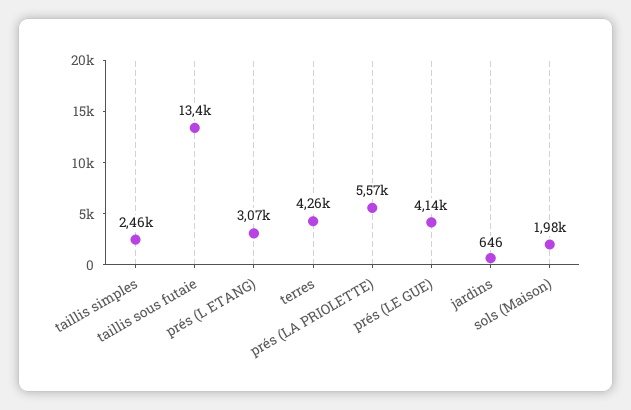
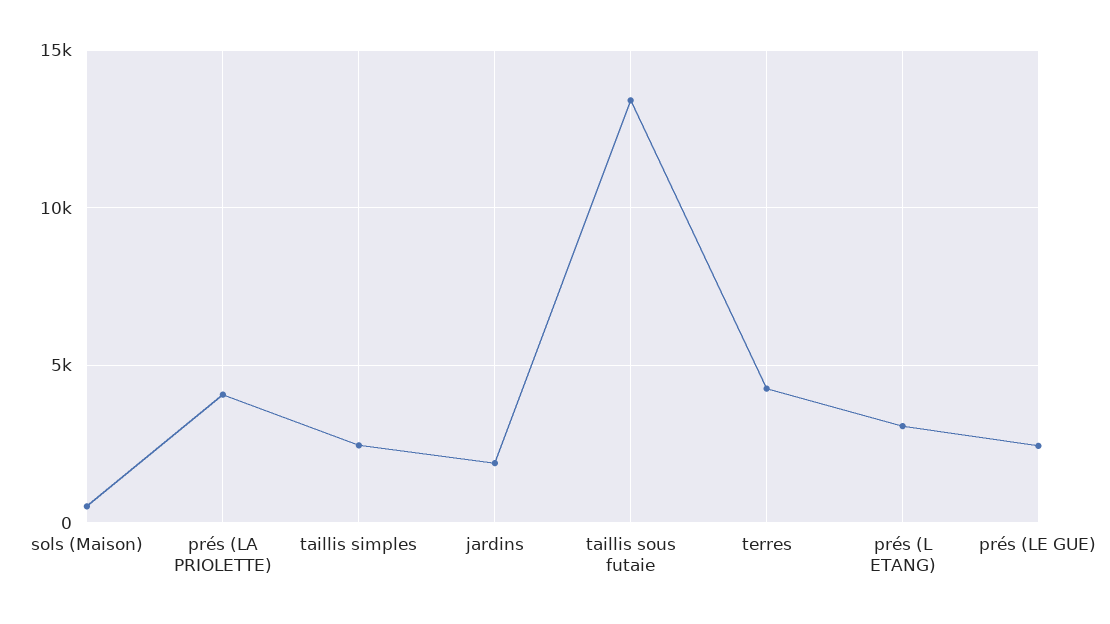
prés (LA PRIOLETTE): 5570 -> 4000
prés (LE GUE): 4140 -> 2500
jardins: 646 -> 2000
sols (Maison): 1980 -> 500

